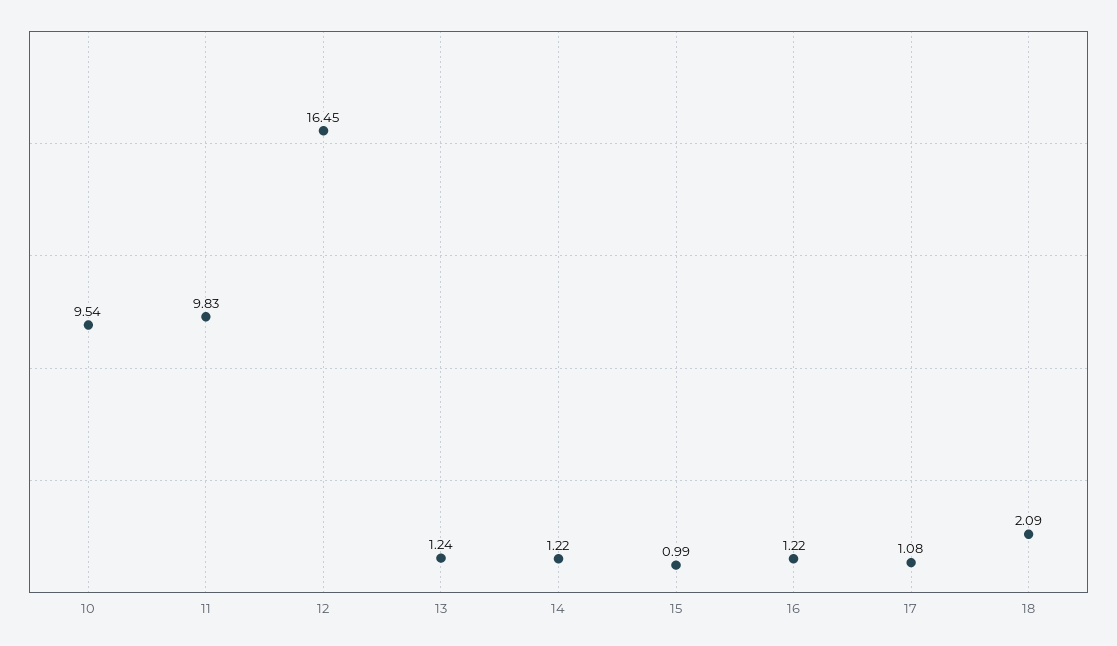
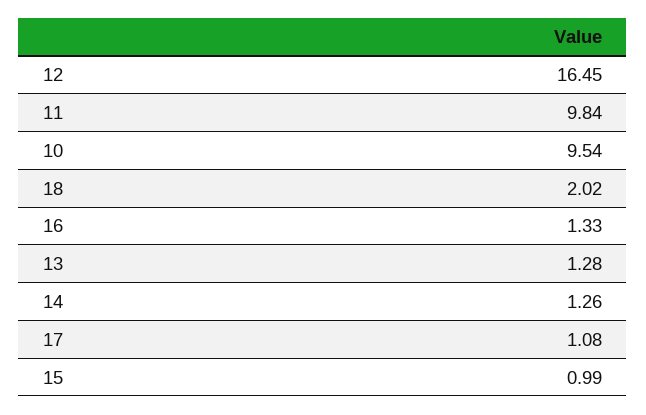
11: 9.83 -> 9.84
13: 1.24 -> 1.28
14: 1.22 -> 1.26
16: 1.22 -> 1.33
18: 2.09 -> 2.02

